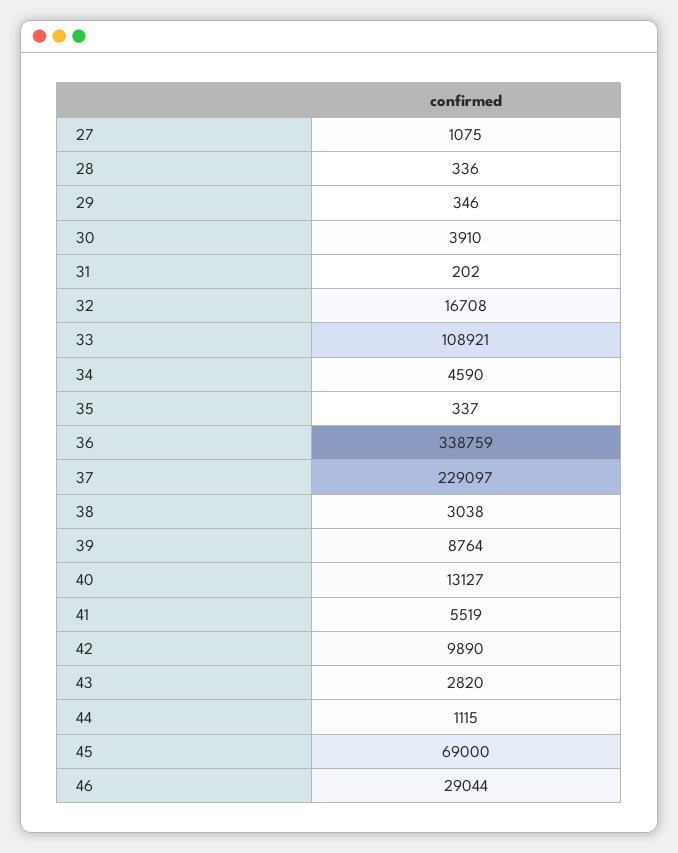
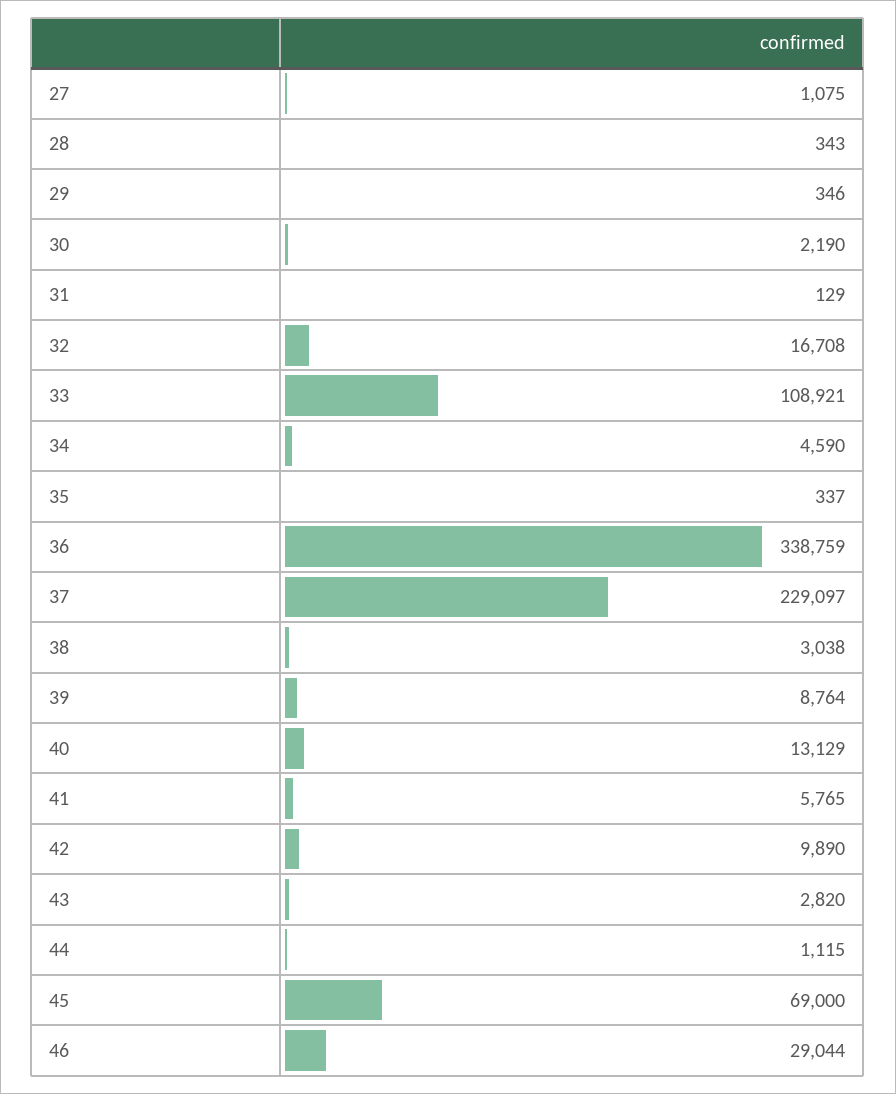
28: 336 -> 343
30: 3910 -> 2190
31: 202 -> 129
40: 13127 -> 13129
41: 5519 -> 5765

